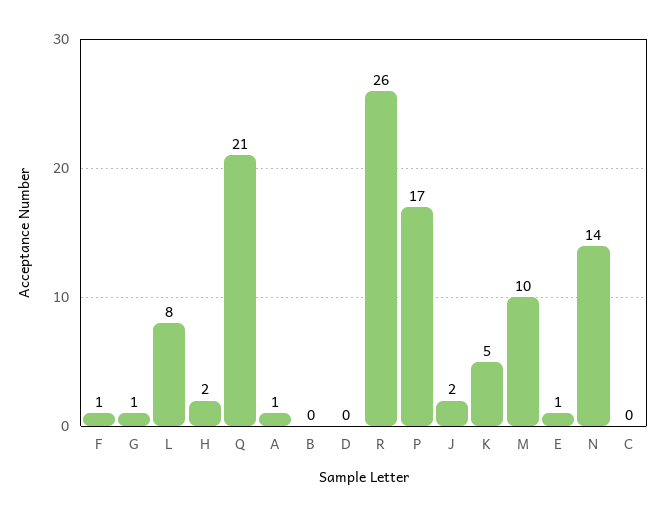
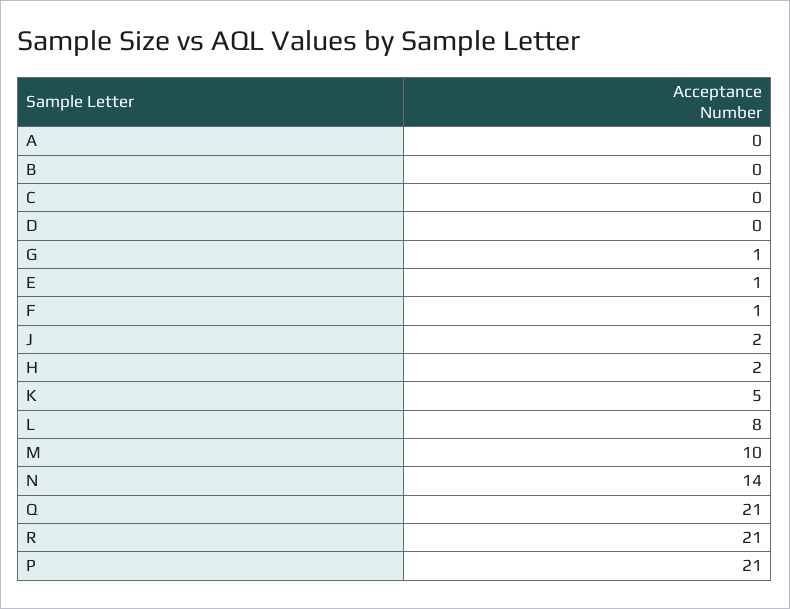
A: 1 -> 0
R: 26 -> 21
P: 17 -> 21

